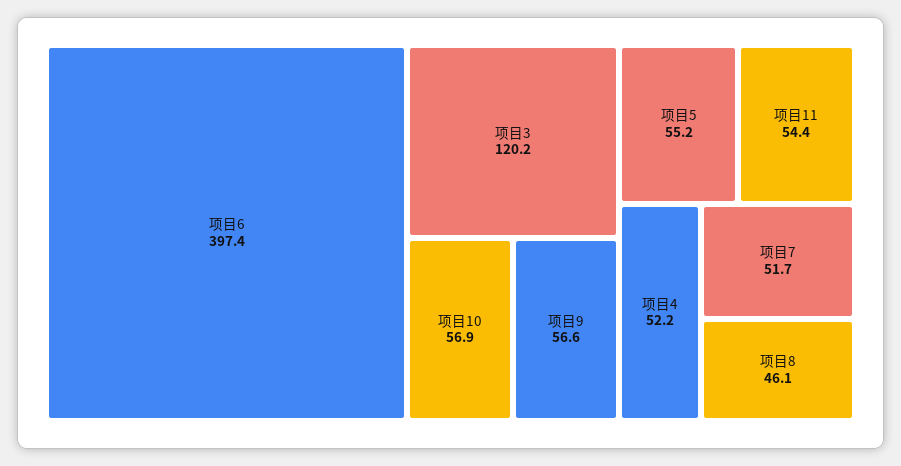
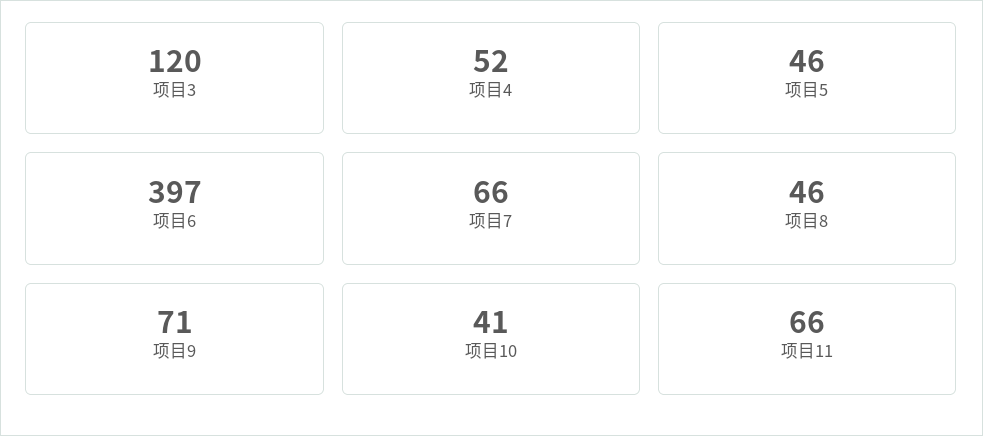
项目10: 56.9 -> 41
项目9: 56.6 -> 71
项目5: 55.2 -> 46
项目11: 54.4 -> 66
项目7: 51.7 -> 66

